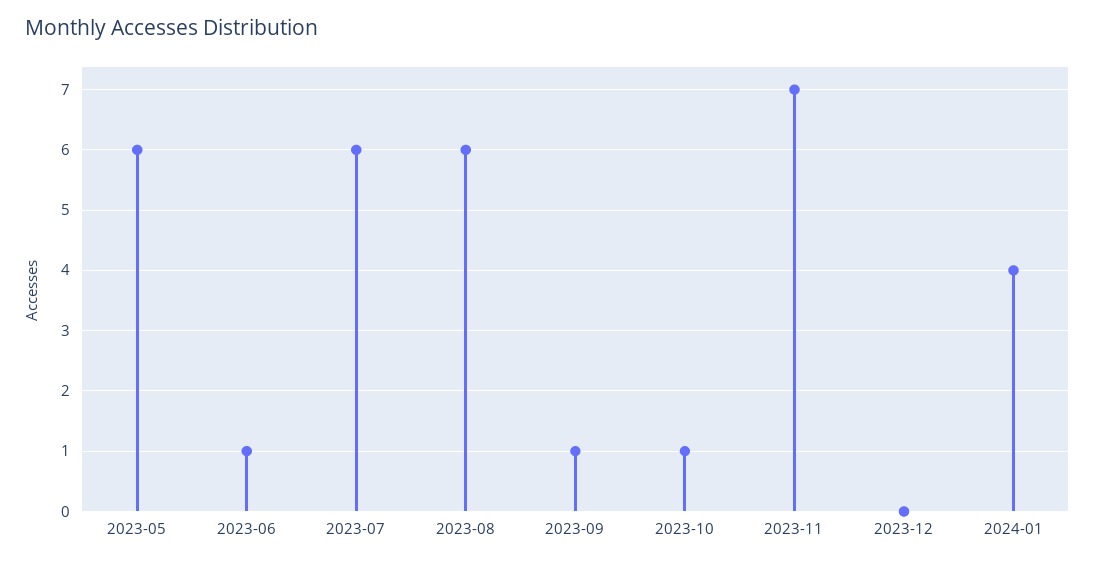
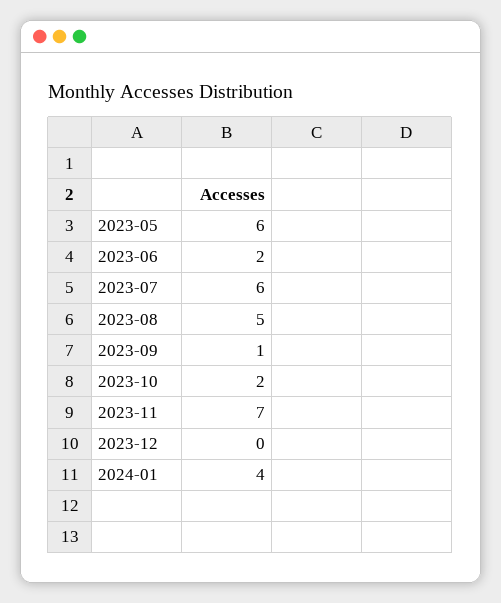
2023-06: 1 -> 2
2023-08: 6 -> 5
2023-10: 1 -> 2

